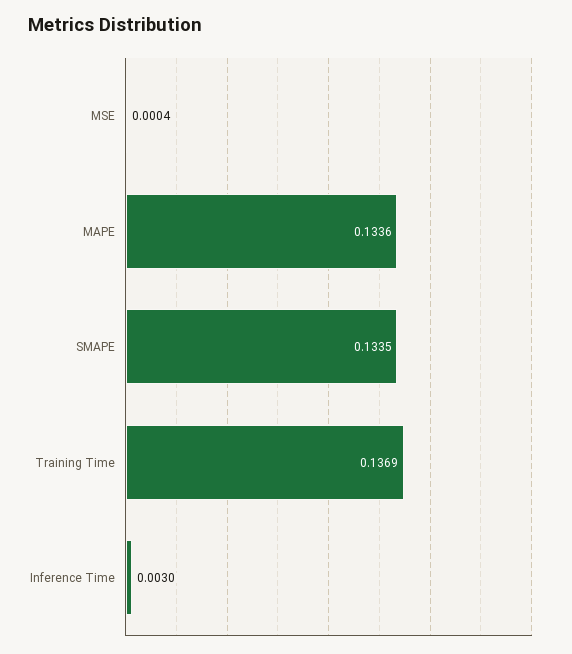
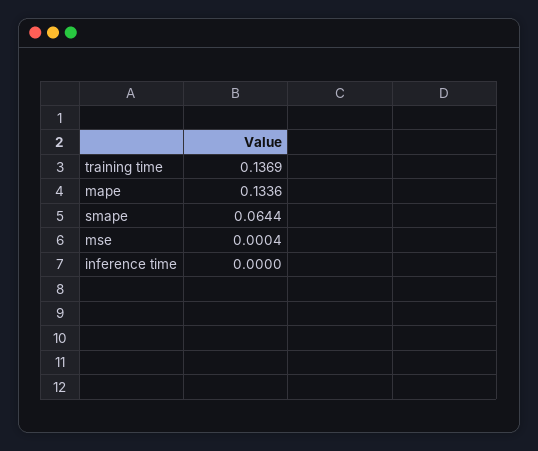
SMAPE: 0.1335 -> 0.0644
Inference Time: 0.003 -> 0

